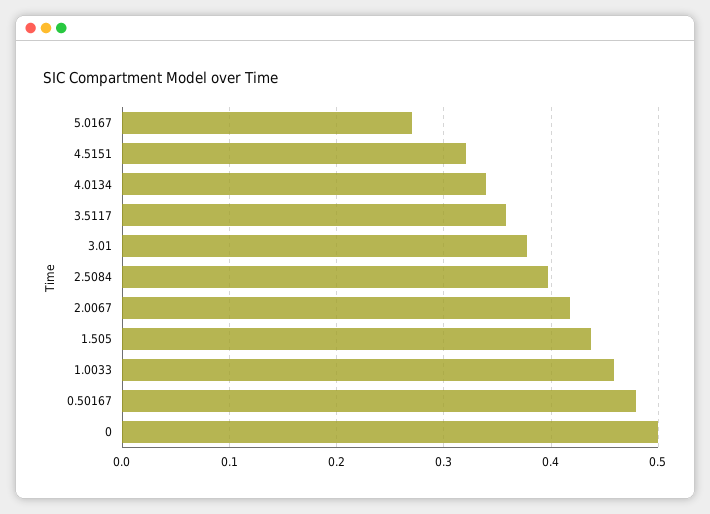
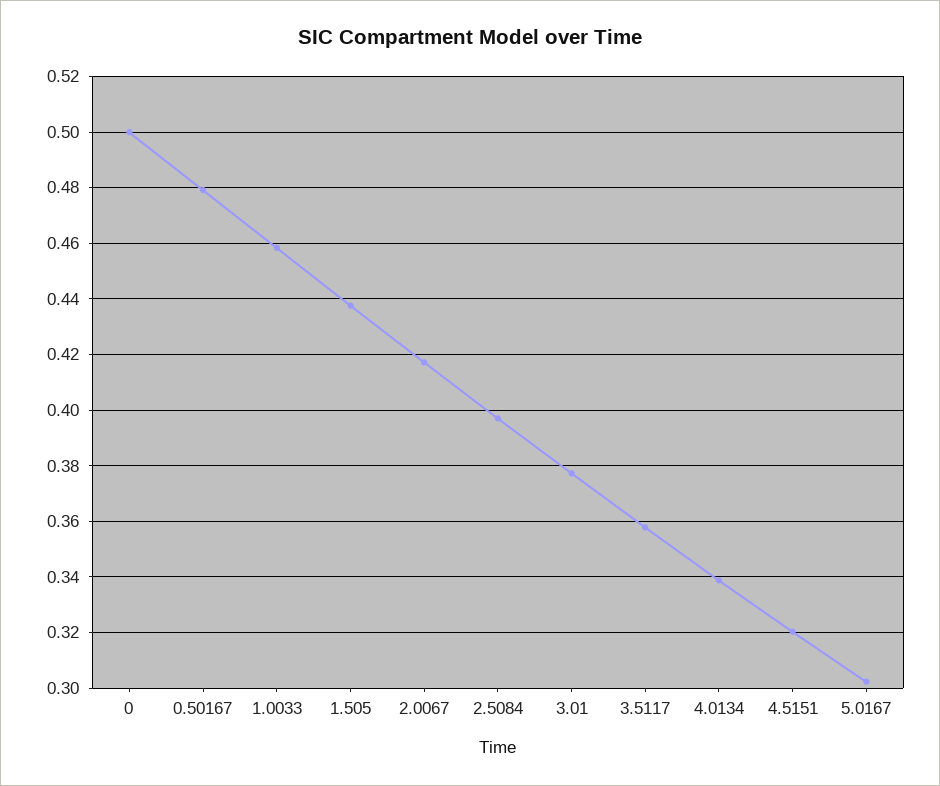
5.0167: 0.27 -> 0.3025

